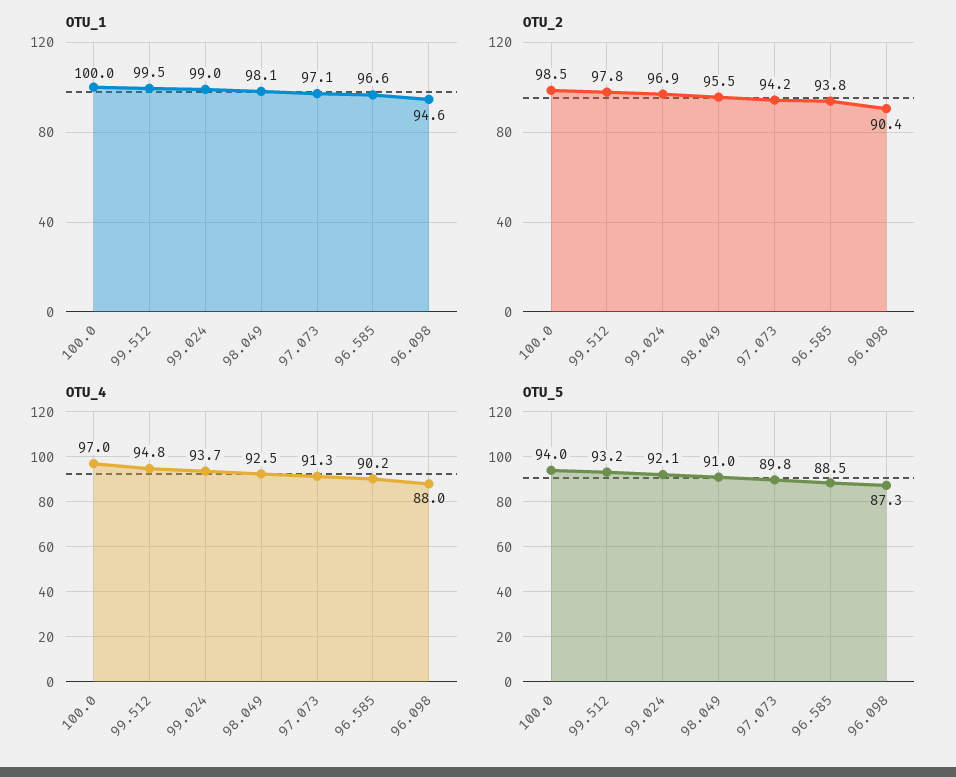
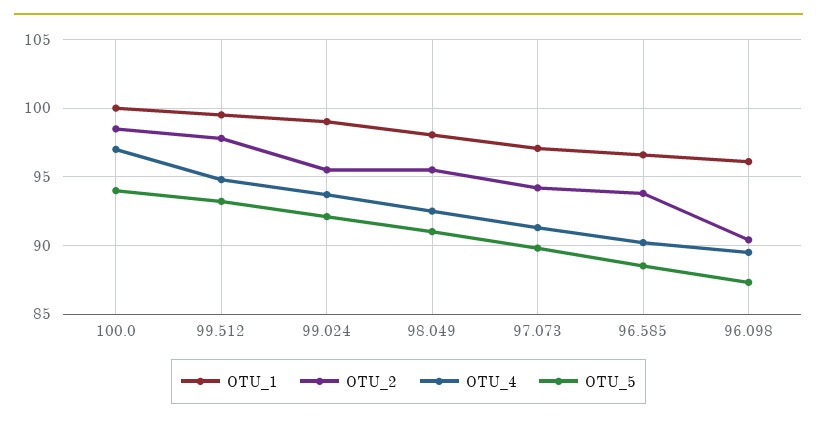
OTU_1, 96.098: 94.6 -> 96
OTU_2, 99.024: 96.9 -> 95.5
OTU_4, 96.098: 88 -> 89.5

